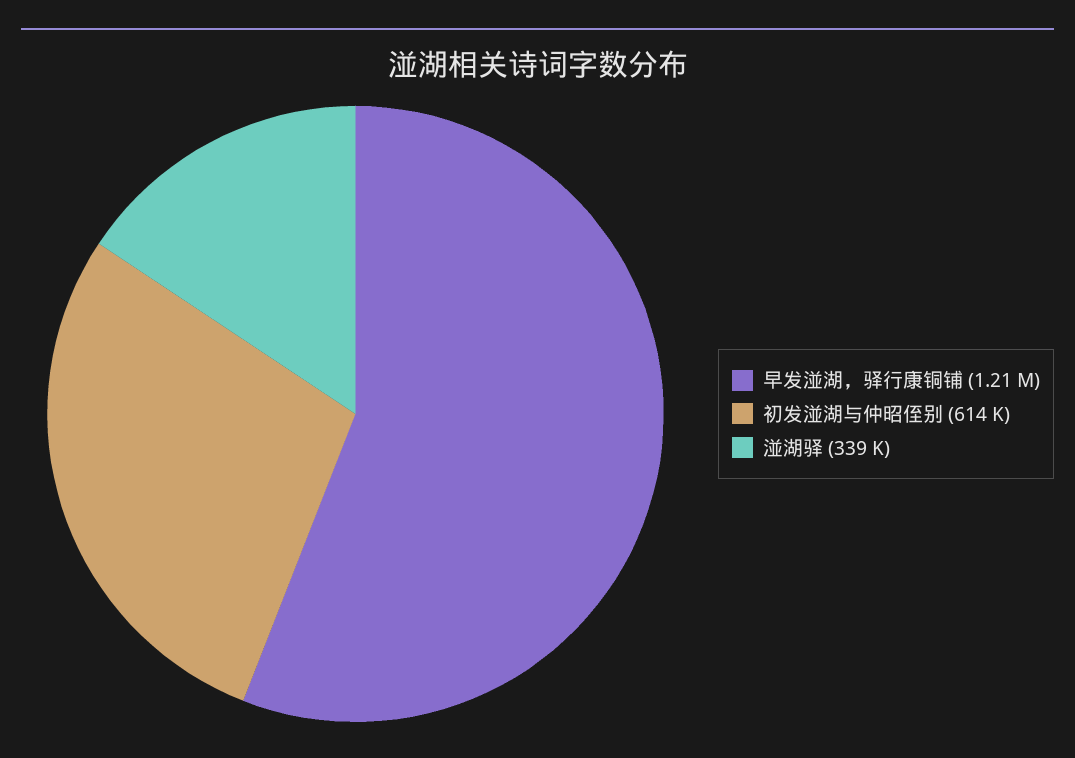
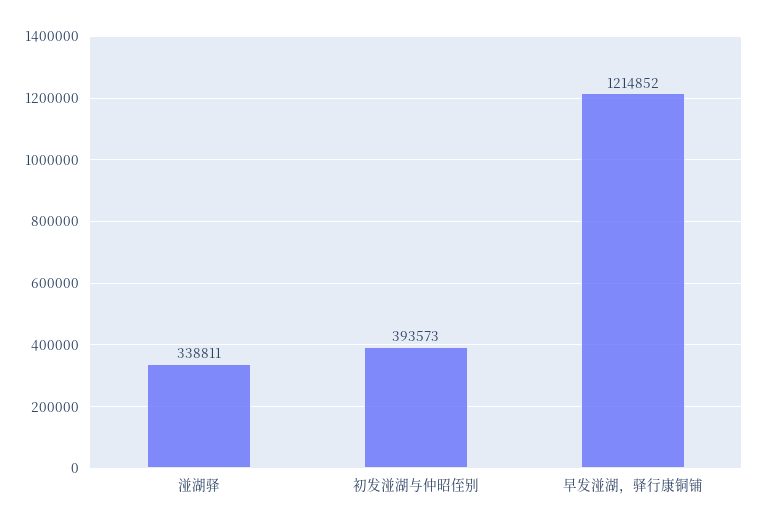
初发湴湖与仲昭侄别: 614000 -> 393573

